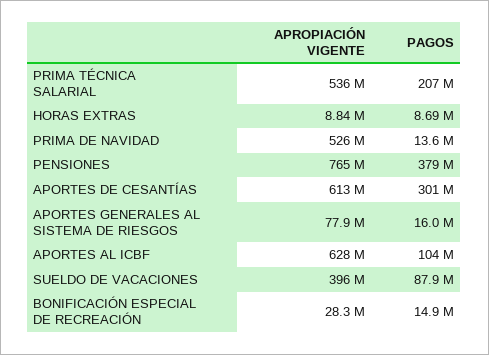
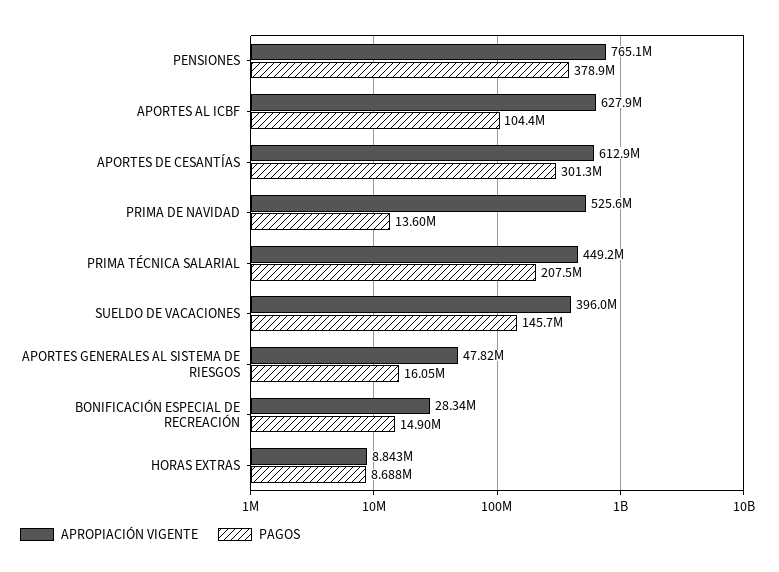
APROPIACIÓN VIGENTE, PRIMA TÉCNICA SALARIAL: 536000000 -> 449200000
APROPIACIÓN VIGENTE, APORTES GENERALES AL SISTEMA DE RIESGOS: 77900000 -> 47820000
PAGOS, SUELDO DE VACACIONES: 87900000 -> 145700000

